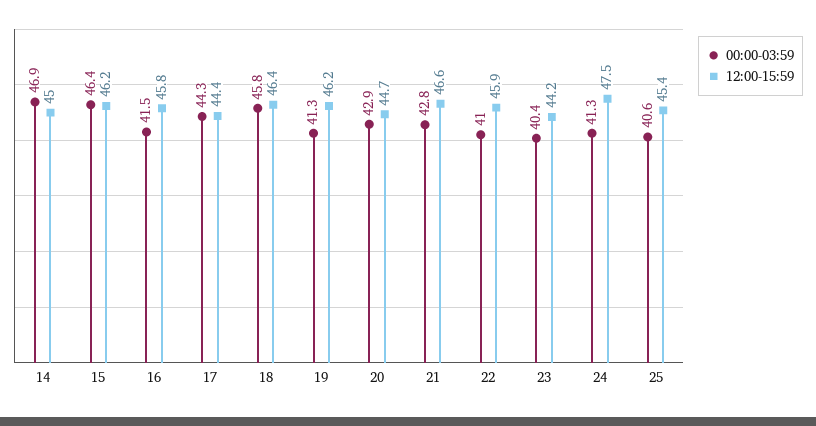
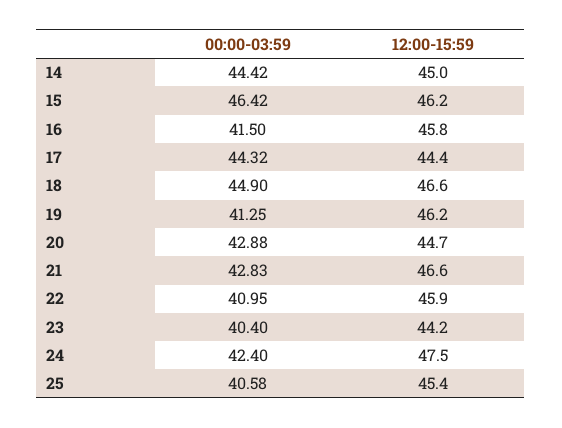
00:00-03:59, 14: 46.9 -> 44.42
00:00-03:59, 18: 45.8 -> 44.9
12:00-15:59, 18: 46.4 -> 46.6
00:00-03:59, 24: 41.3 -> 42.4

